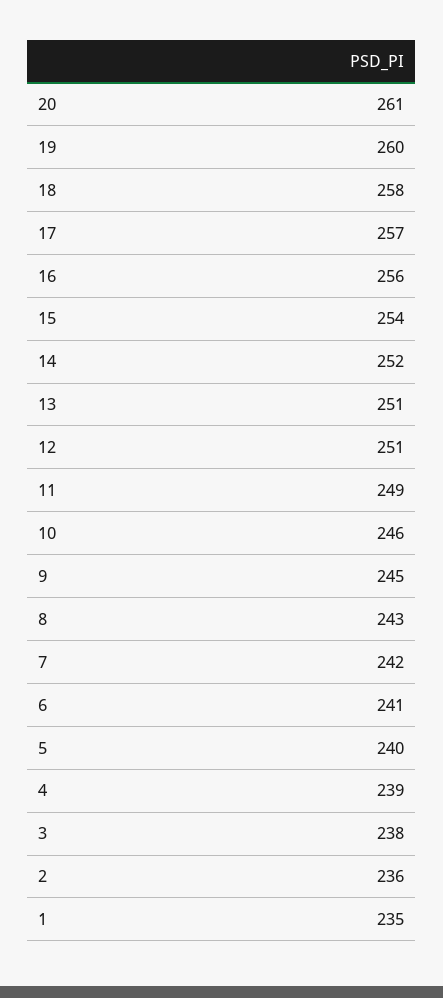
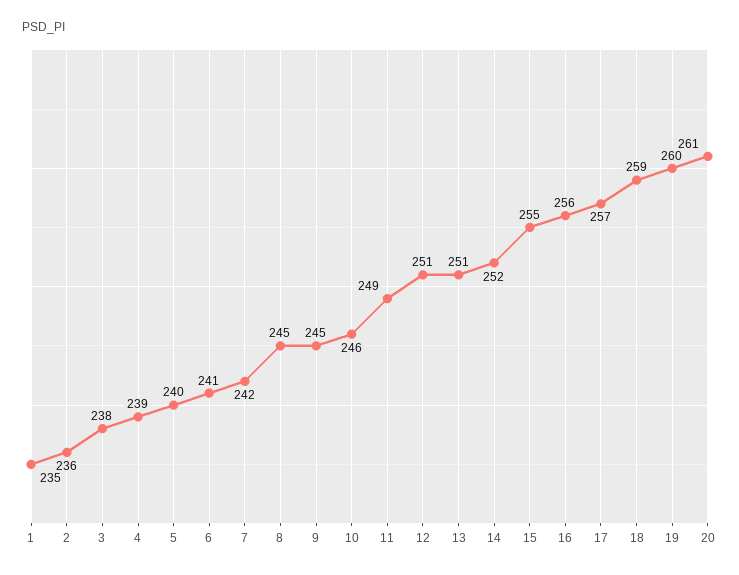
18: 258 -> 259
15: 254 -> 255
8: 243 -> 245

